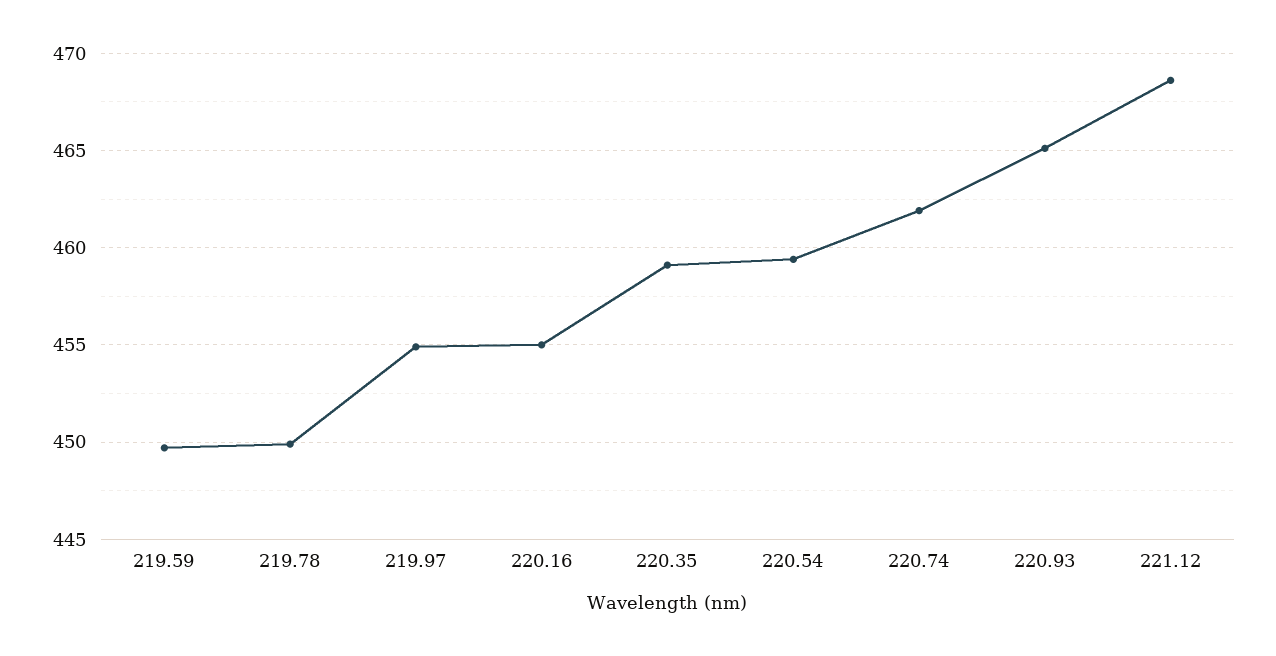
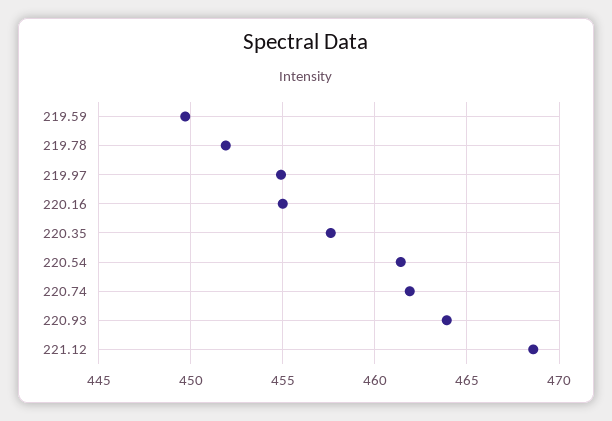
219.78: 450 -> 452
220.35: 459 -> 457.5
220.54: 459.5 -> 461.5
220.93: 465 -> 464

